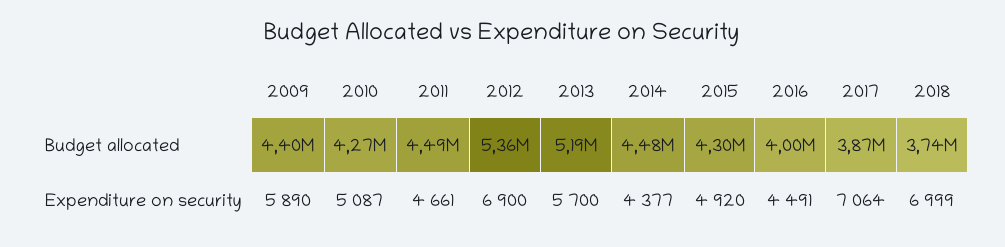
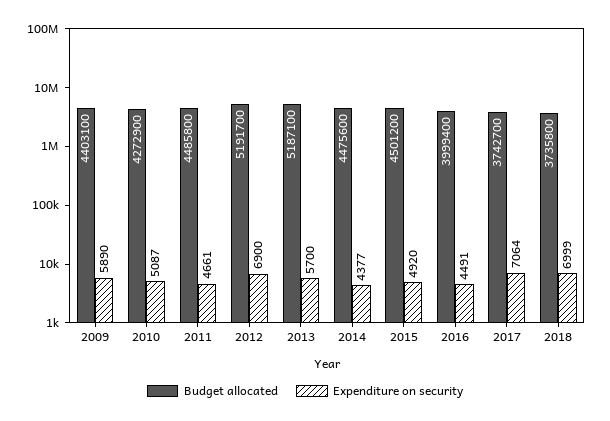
Budget allocated, 2012: 5360000 -> 5191700
Budget allocated, 2015: 4300000 -> 4501200
Budget allocated, 2017: 3870000 -> 3742700

